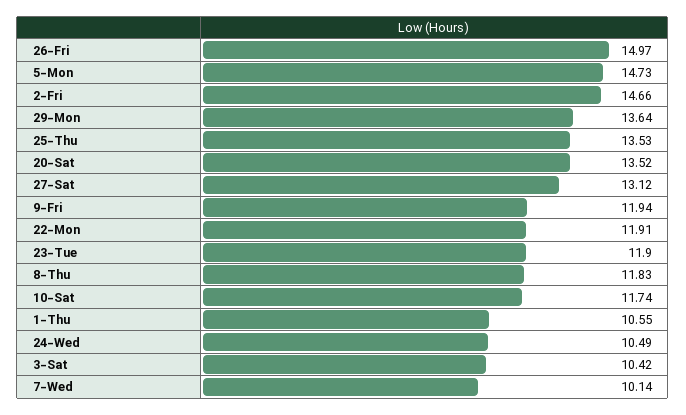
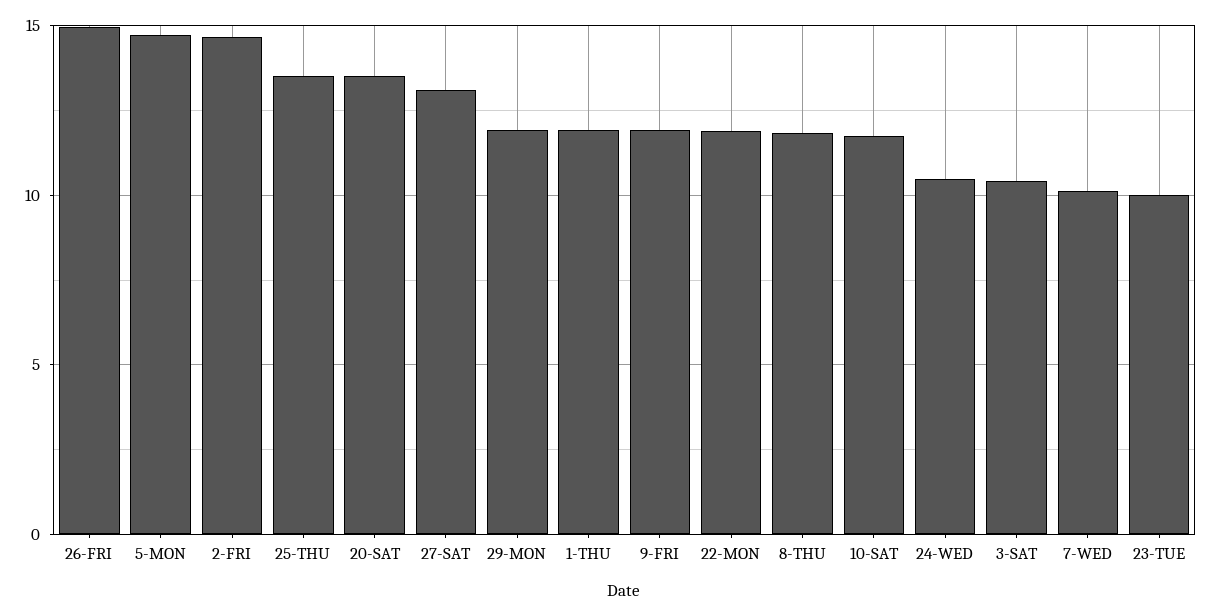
29-Mon: 13.64 -> 12
23-Tue: 11.9 -> 10
1-Thu: 10.55 -> 12

